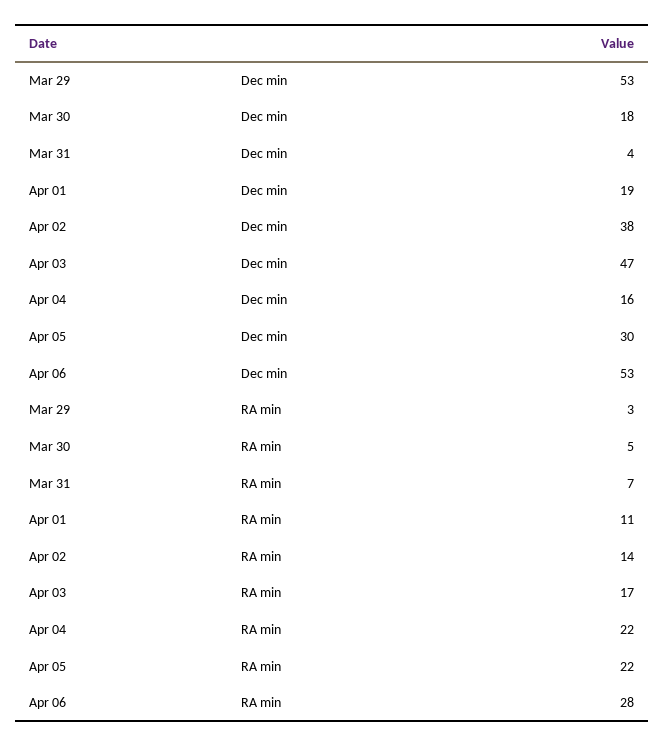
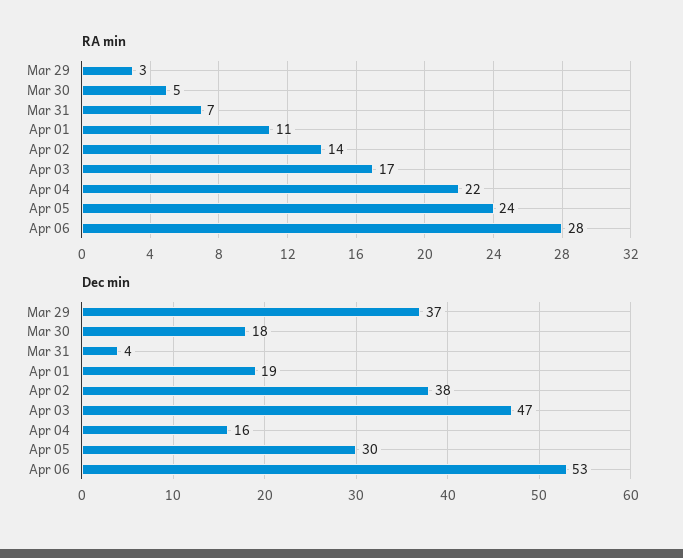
Dec min, Mar 29: 53 -> 37
RA min, Apr 05: 22 -> 24

